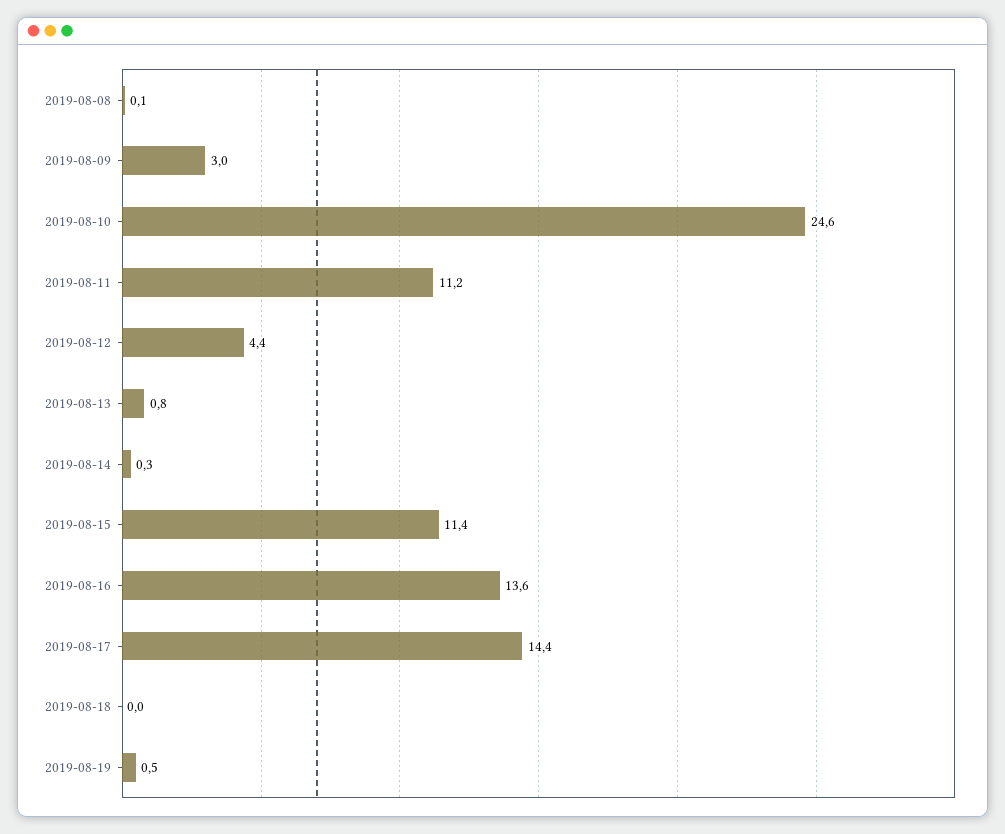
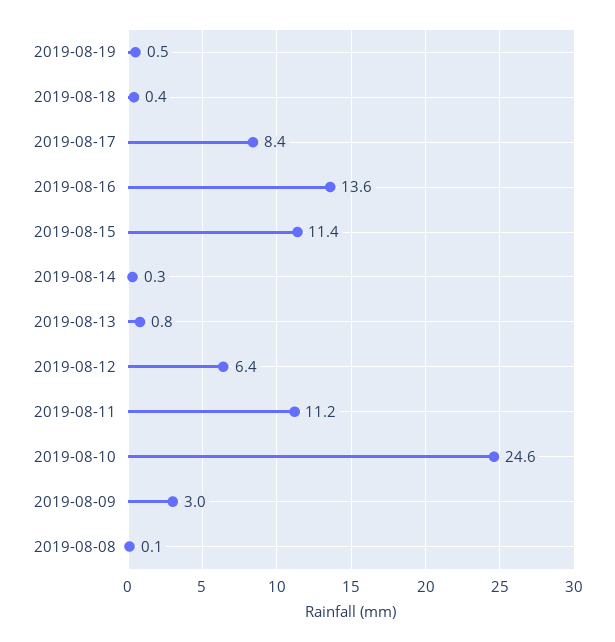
2019-08-12: 4.4 -> 6.4
2019-08-17: 14.4 -> 8.4
2019-08-18: 0 -> 0.4

